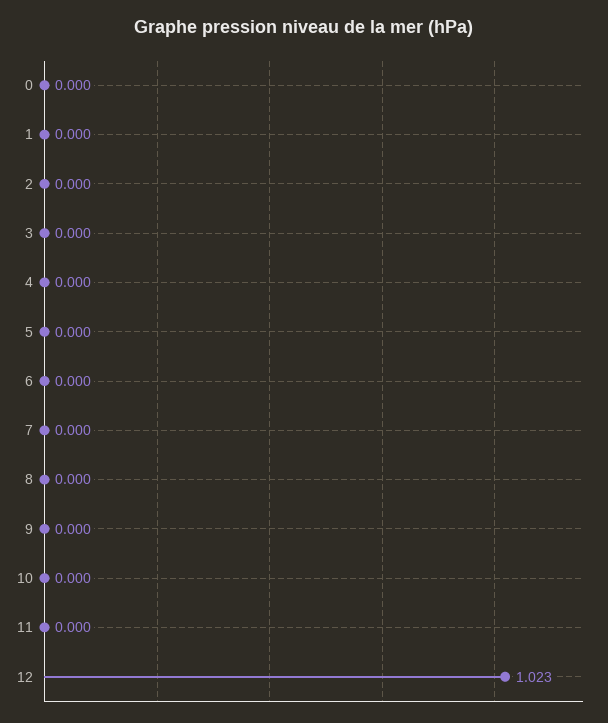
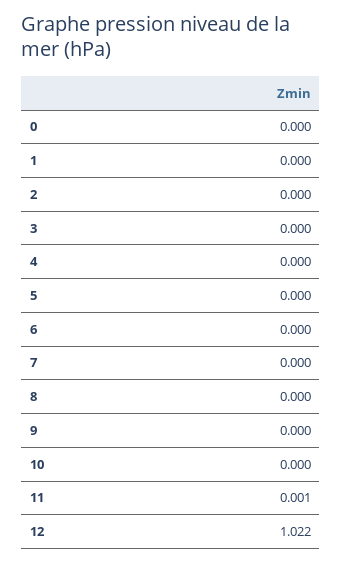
11: 0 -> 0.001
12: 1.023 -> 1.022

